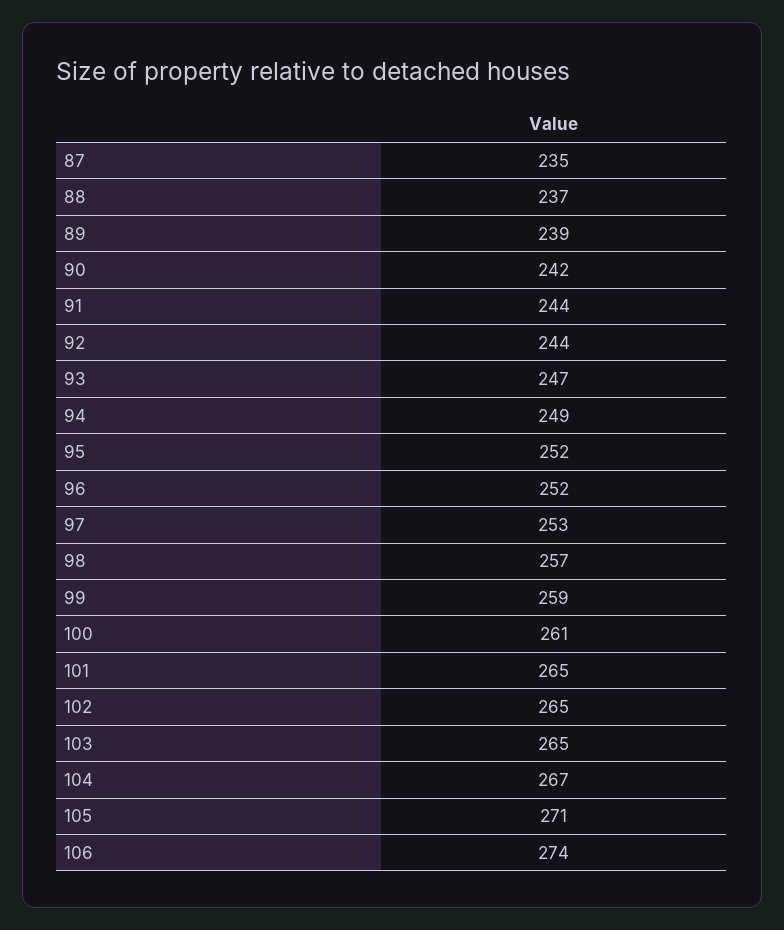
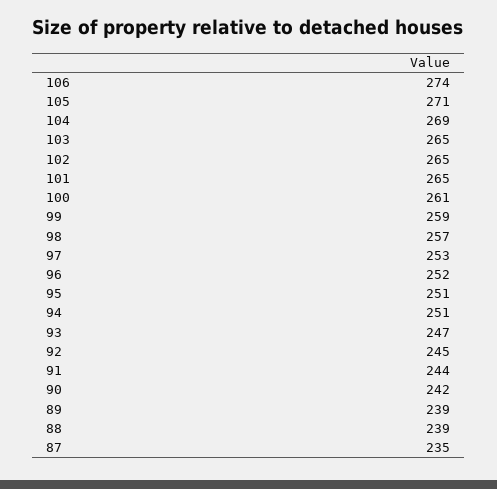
88: 237 -> 239
92: 244 -> 245
94: 249 -> 251
95: 252 -> 251
104: 267 -> 269

